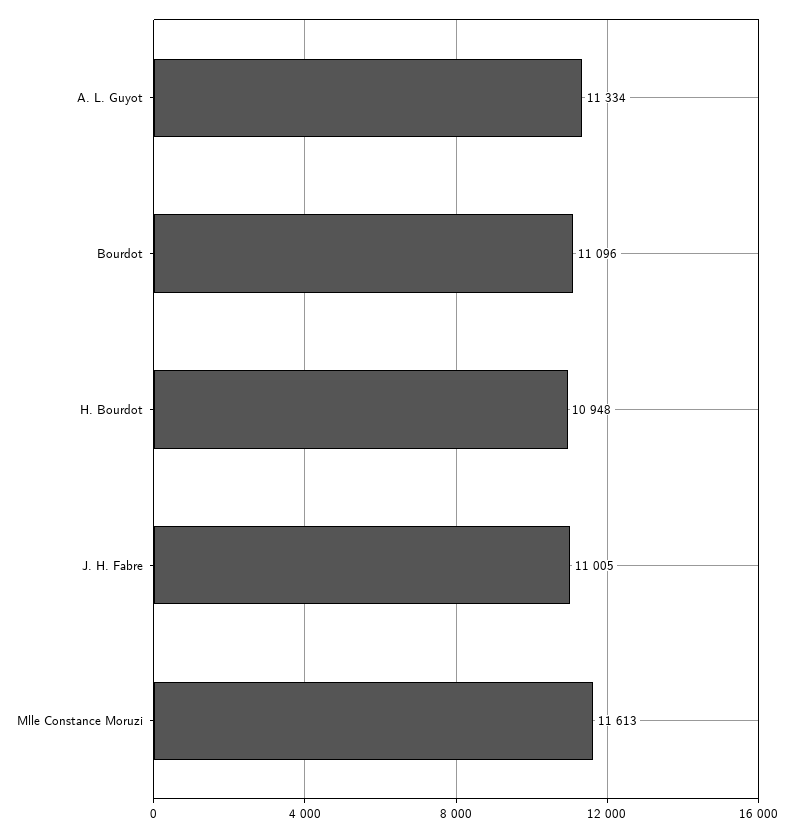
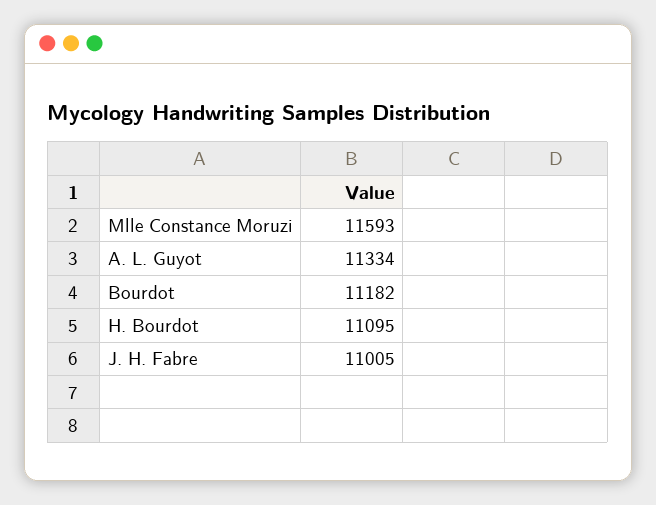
Bourdot: 11096 -> 11182
H. Bourdot: 10948 -> 11095
Mlle Constance Moruzi: 11613 -> 11593

